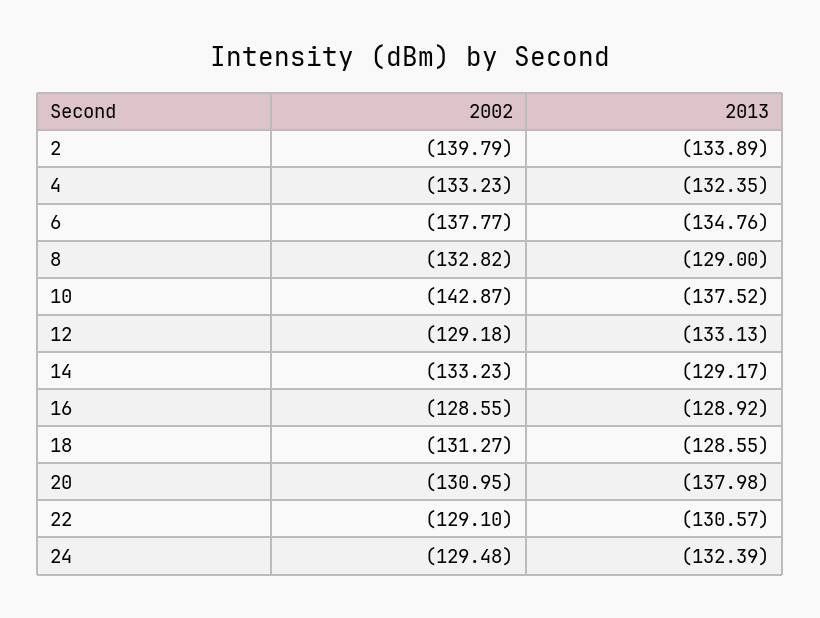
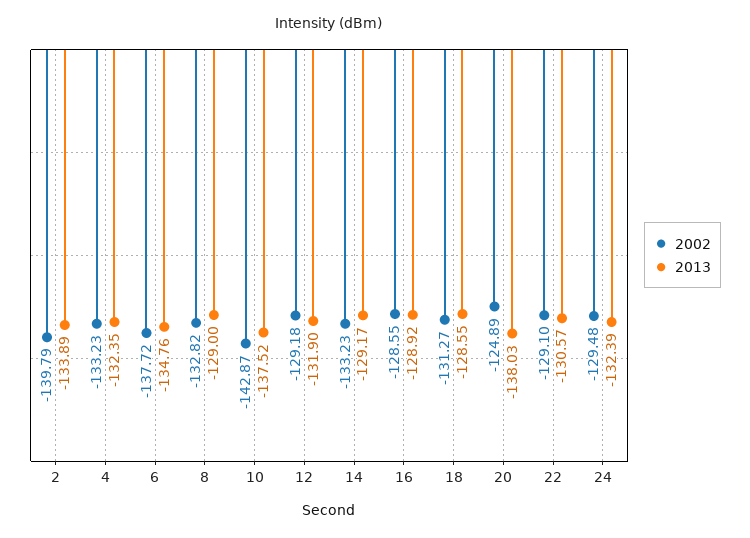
2002, 6: -137.77 -> -137.72
2013, 12: -133.13 -> -131.9
2002, 20: -130.95 -> -124.89
2013, 20: -137.98 -> -138.03

